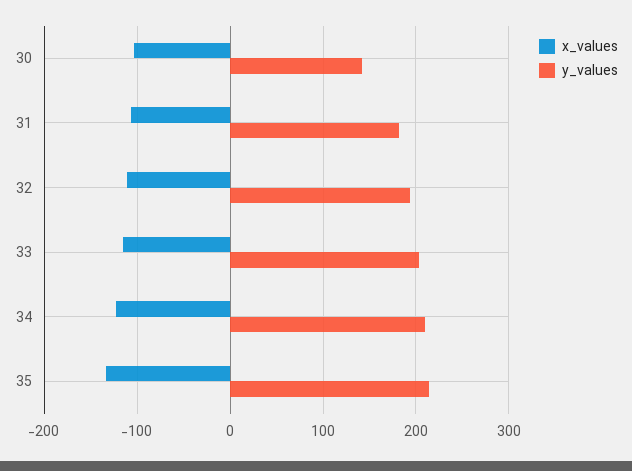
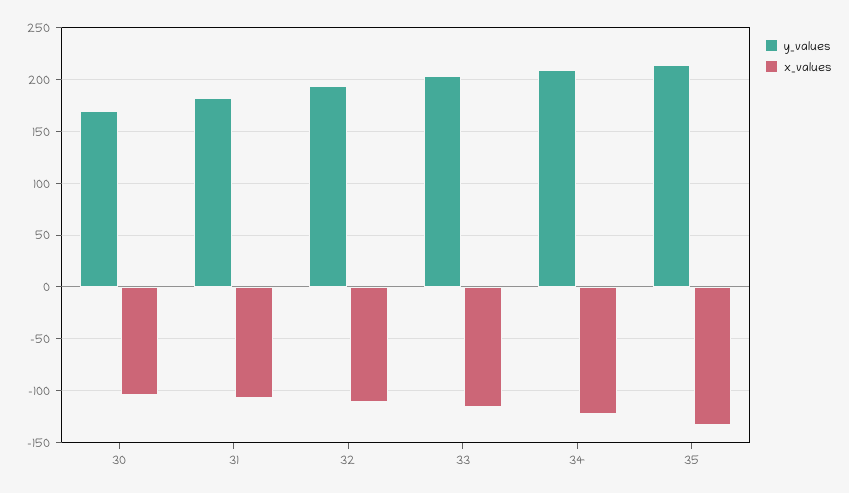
y_values, 30: 140 -> 170

